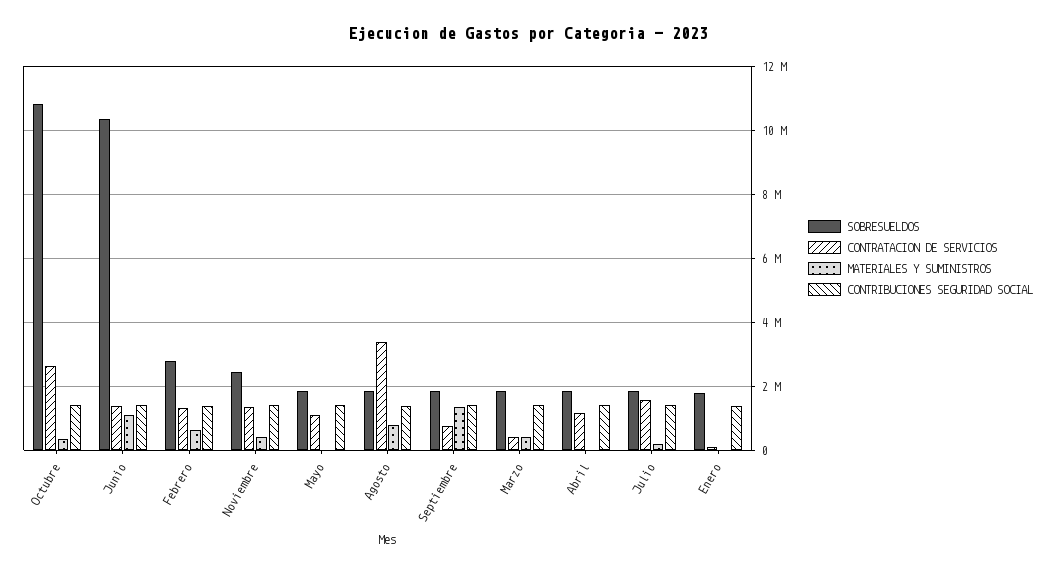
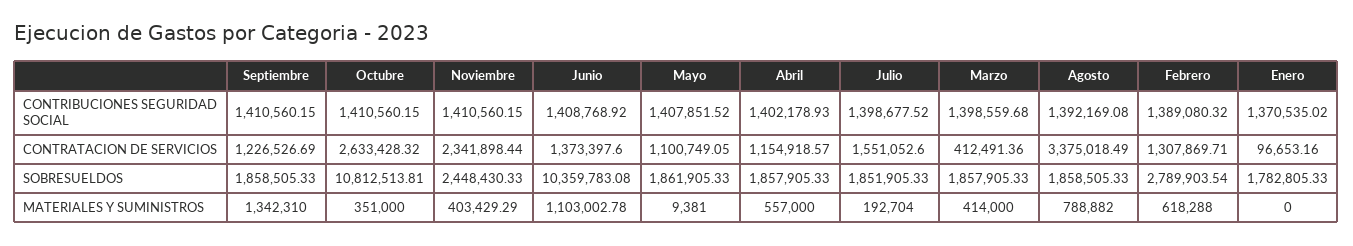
CONTRATACION DE SERVICIOS, Noviembre: 1400000 -> 2341898.44
CONTRATACION DE SERVICIOS, Septiembre: 800000 -> 1226526.69
MATERIALES Y SUMINISTROS, Abril: 0 -> 557000

